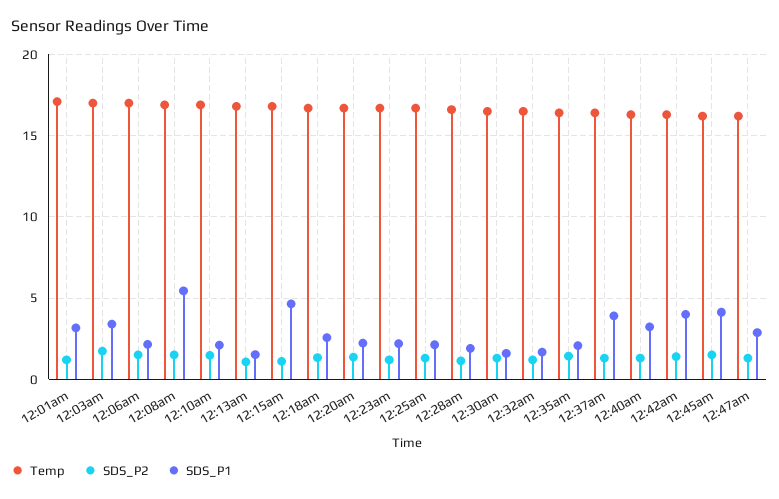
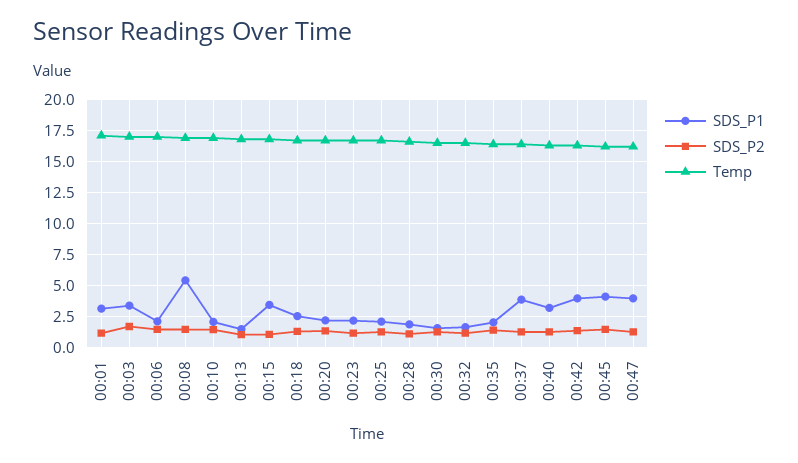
SDS_P1, 12:15am: 4.5 -> 3.5
SDS_P1, 12:47am: 3 -> 4

